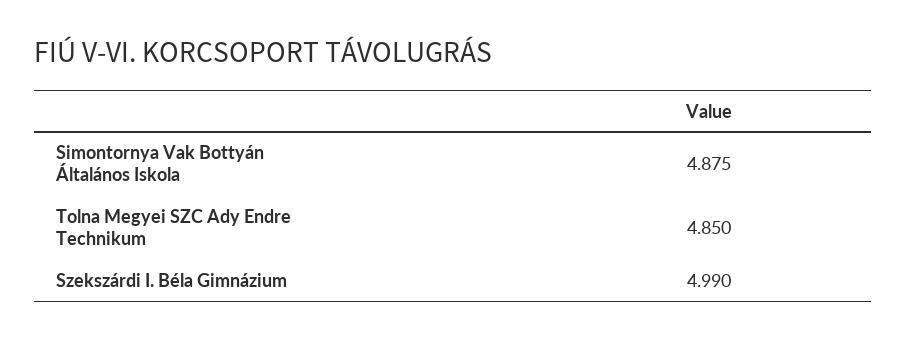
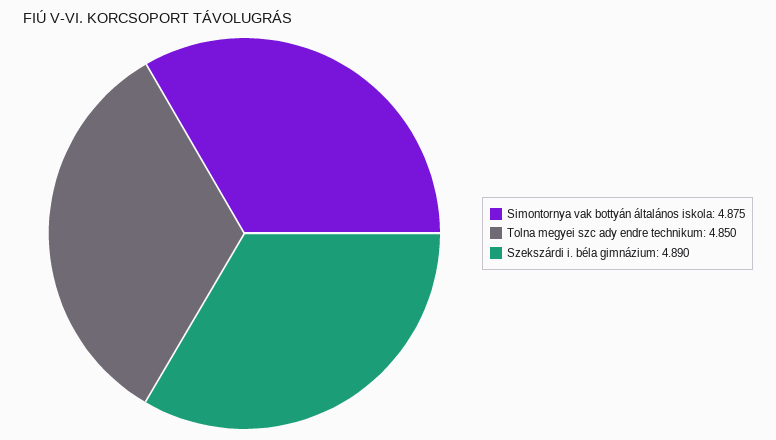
Szekszárdi I. Béla Gimnázium: 4.99 -> 4.89

